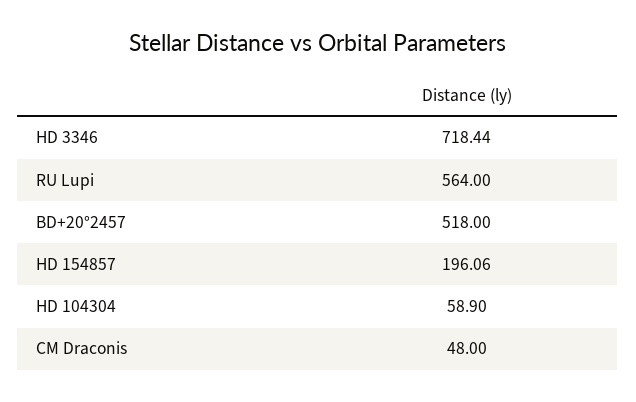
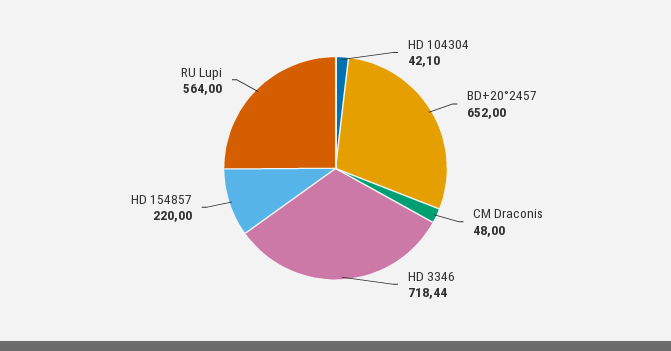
BD+20°2457: 518 -> 652
HD 154857: 196.06 -> 220
HD 104304: 58.9 -> 42.1

